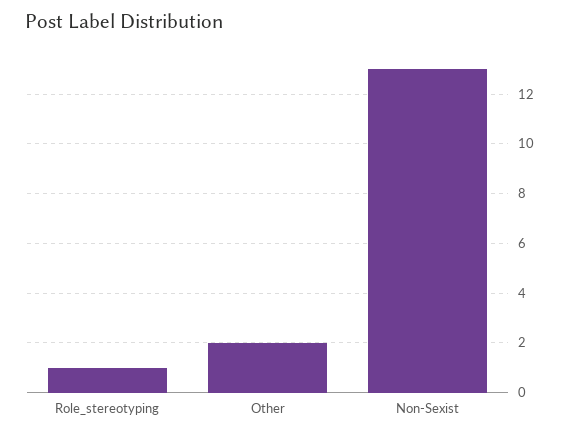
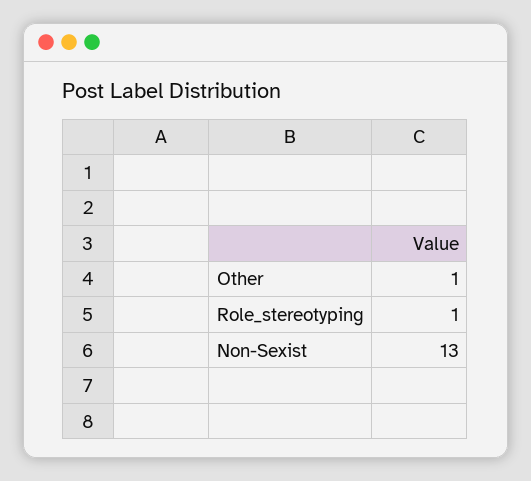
Other: 2 -> 1

